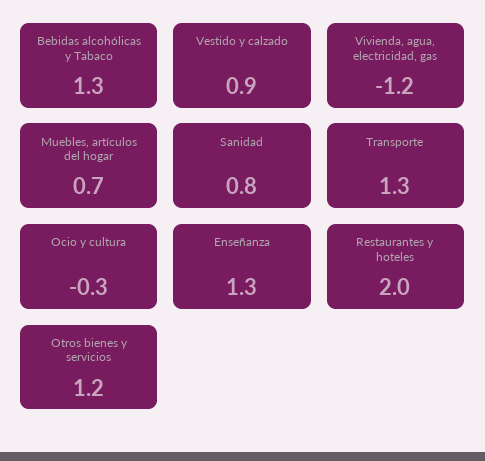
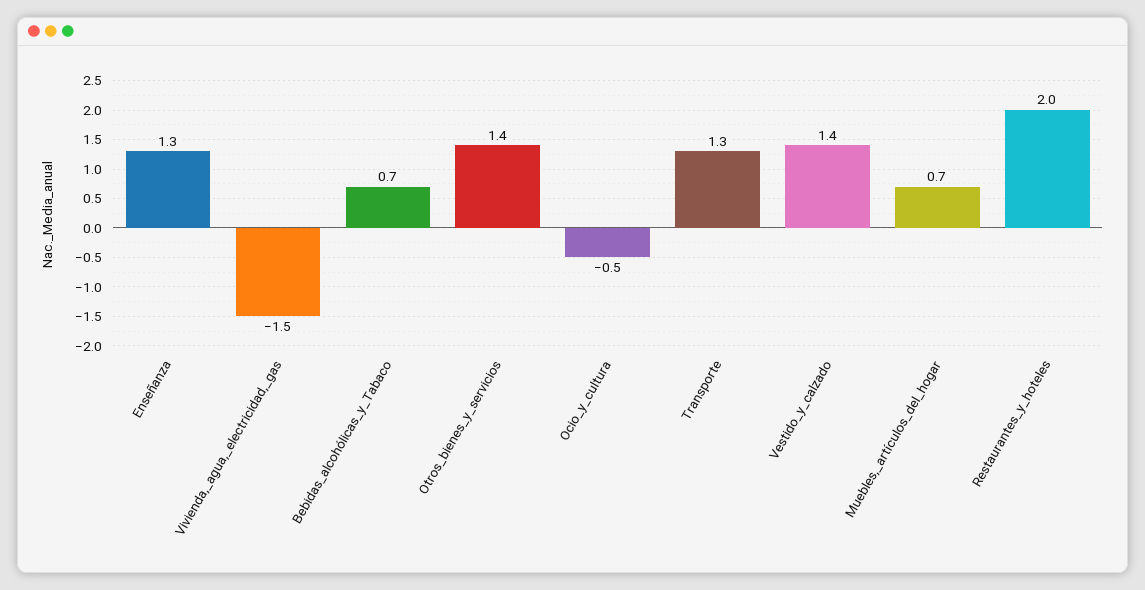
Bebidas alcohólicas y Tabaco: 1.3 -> 0.7
Vestido y calzado: 0.9 -> 1.4
Vivienda, agua, electricidad, gas: -1.2 -> -1.5
Sanidad: 0.8 -> none
Ocio y cultura: -0.3 -> -0.5
Otros bienes y servicios: 1.2 -> 1.4

